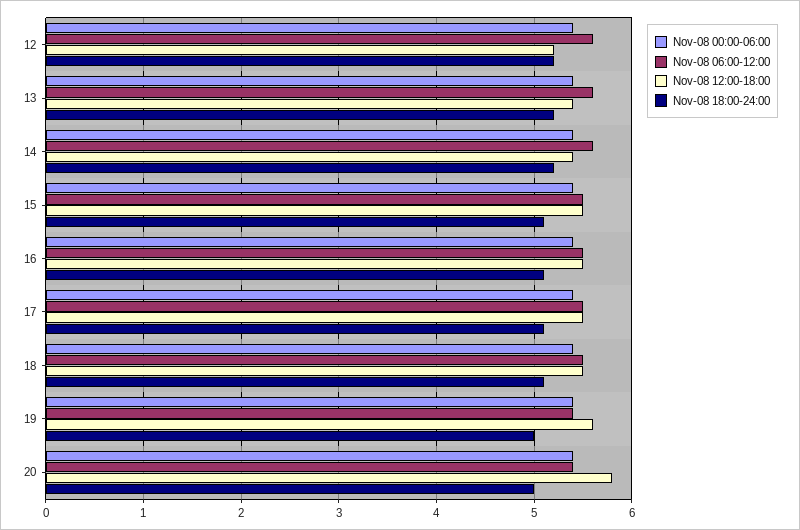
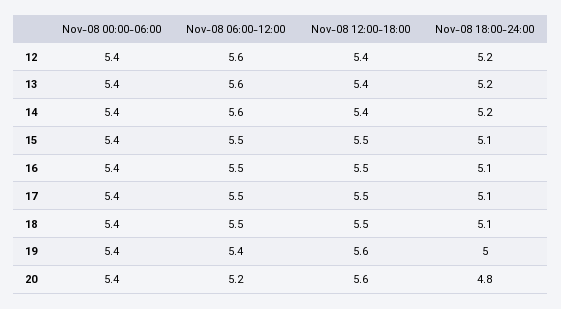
Nov-08 12:00-18:00, 12: 5.2 -> 5.4
Nov-08 06:00-12:00, 20: 5.4 -> 5.2
Nov-08 12:00-18:00, 20: 5.8 -> 5.6
Nov-08 18:00-24:00, 20: 5 -> 4.8

